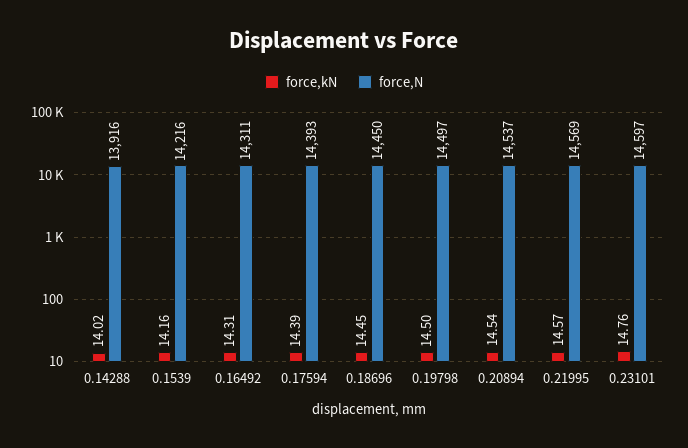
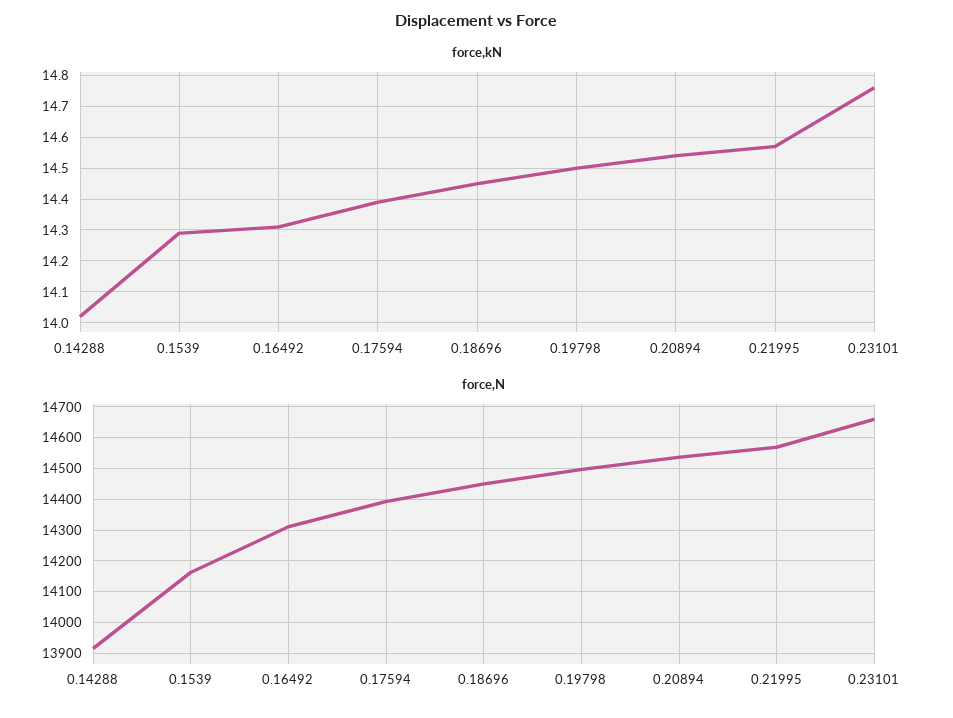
force,kN, 0.1539: 14.16 -> 14.3
force,N, 0.1539: 14216 -> 14160
force,N, 0.23101: 14597 -> 14660

